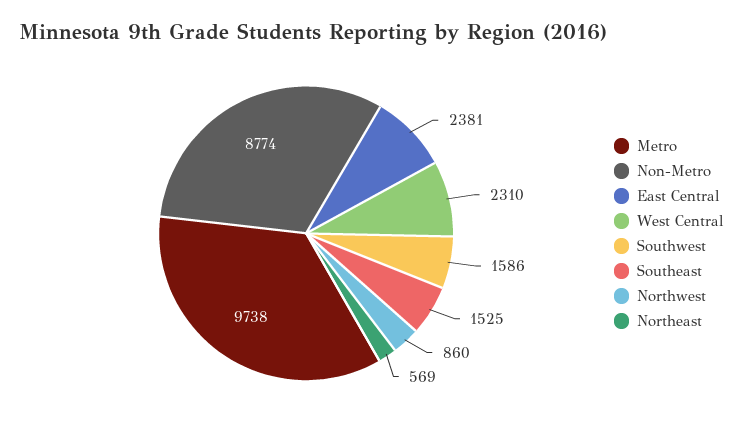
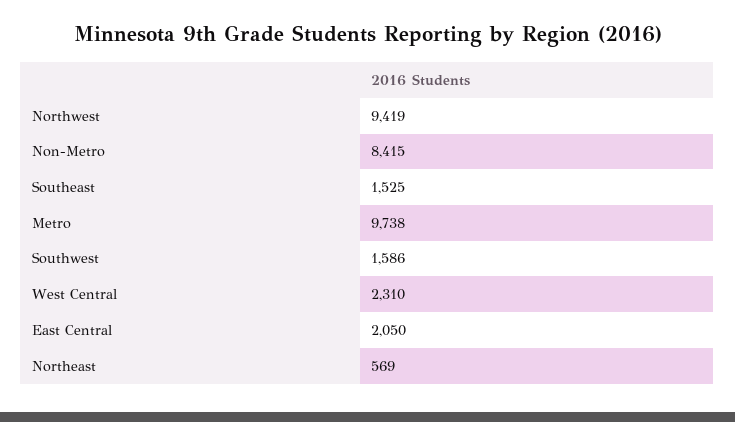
Non-Metro: 8774 -> 8415
East Central: 2381 -> 2050
Northwest: 860 -> 9419

